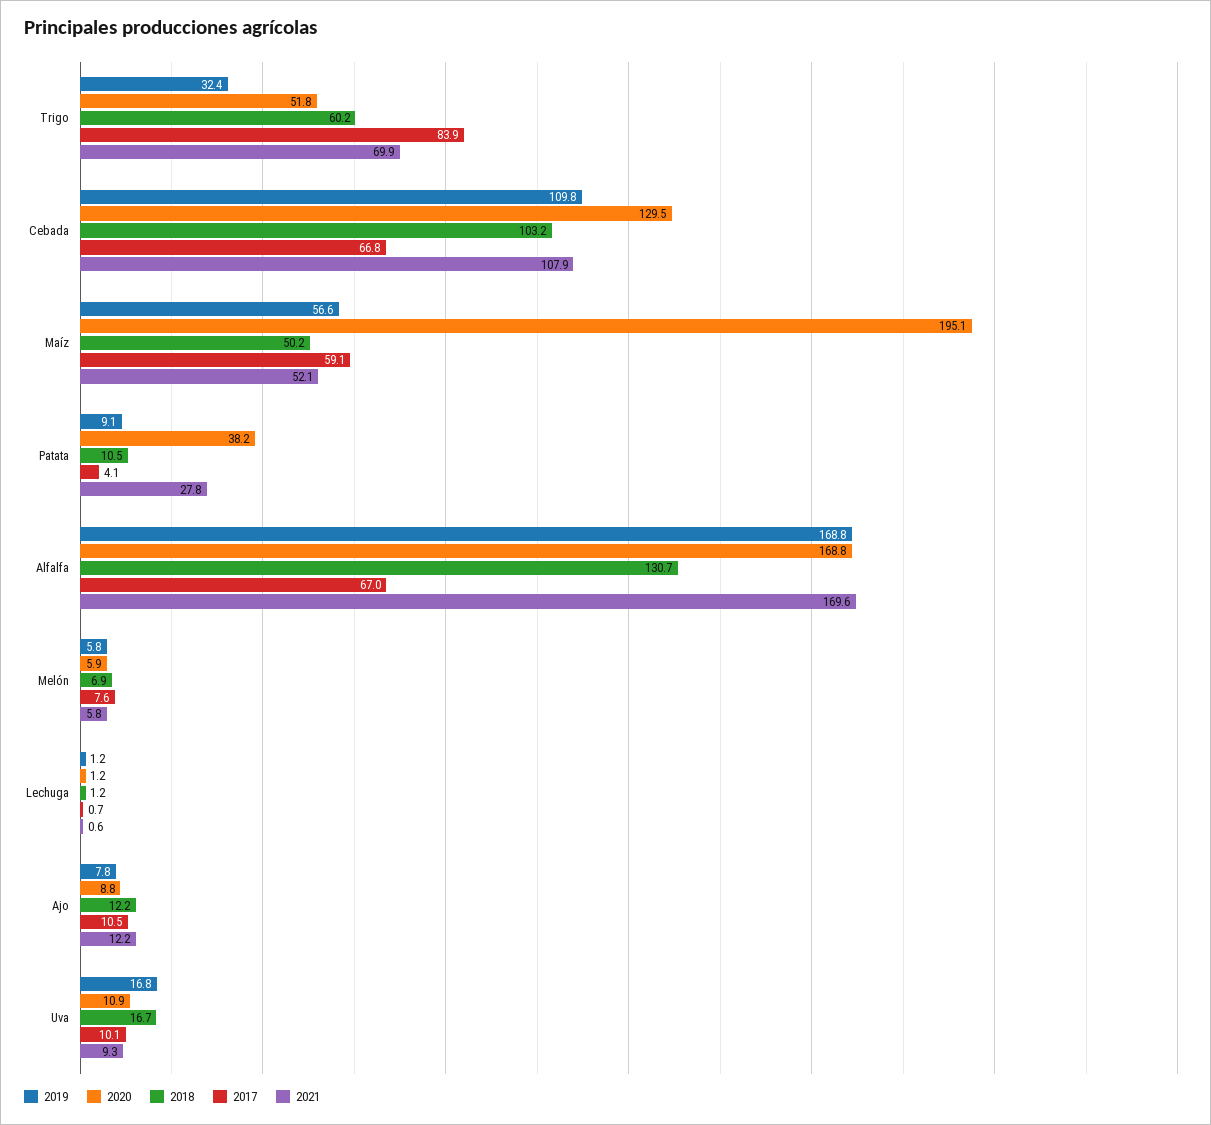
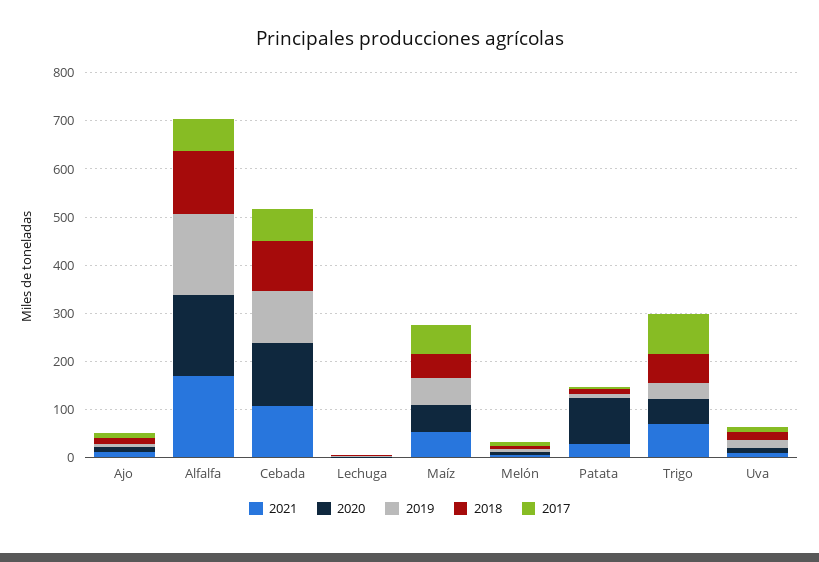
2020, Maíz: 195.1 -> 60
2020, Patata: 38.2 -> 100

